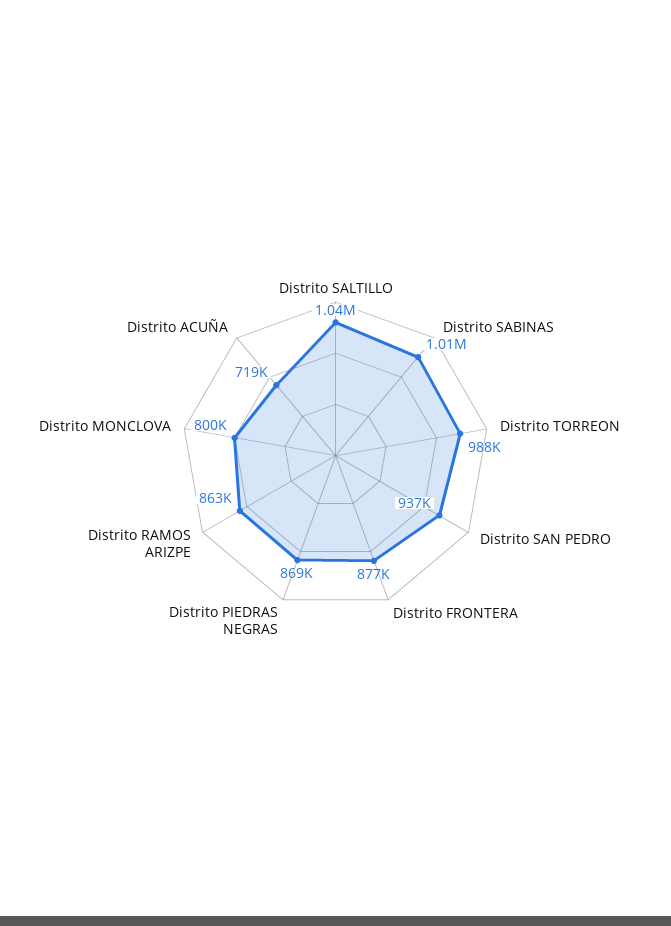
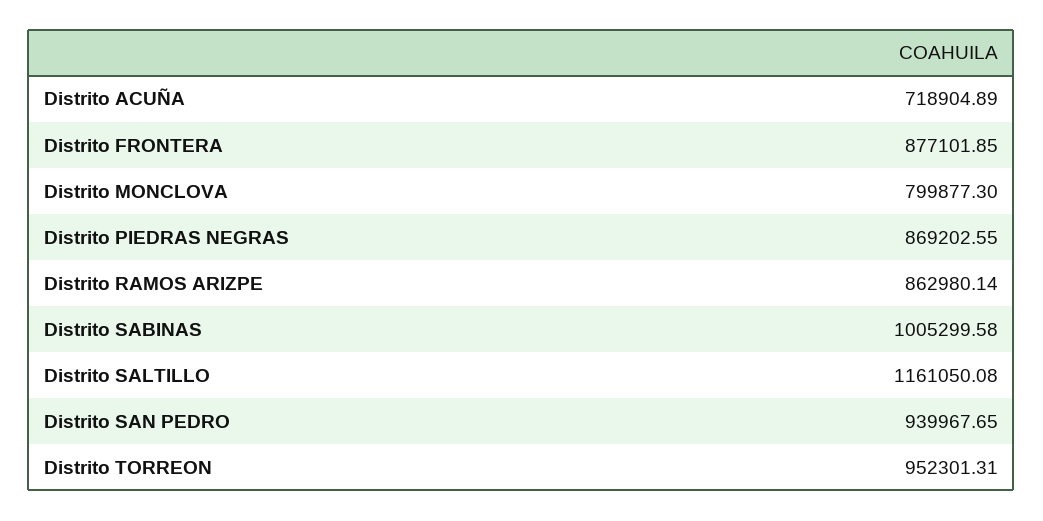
Distrito SALTILLO: 1040000 -> 1161050.08
Distrito TORREON: 988000 -> 952301.31
Distrito SAN PEDRO: 937000 -> 939967.65

